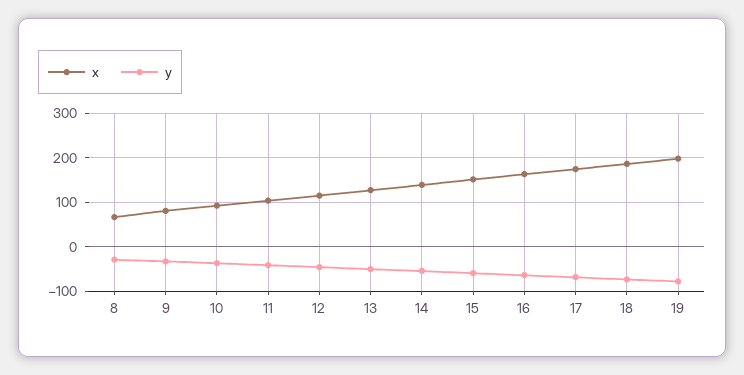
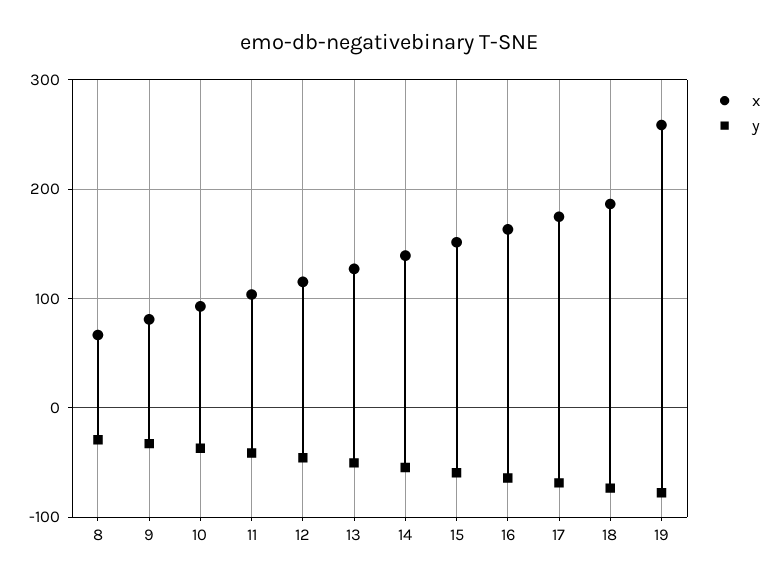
x, 19: 200 -> 260

